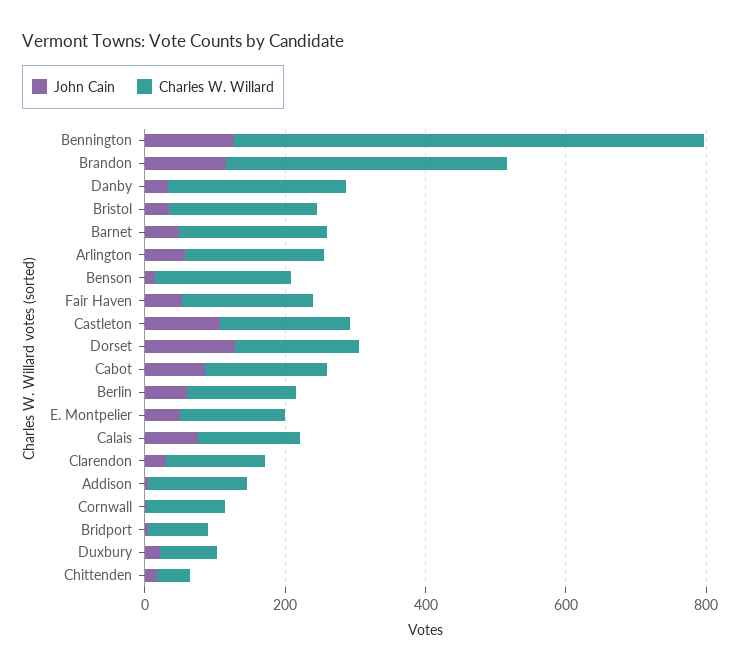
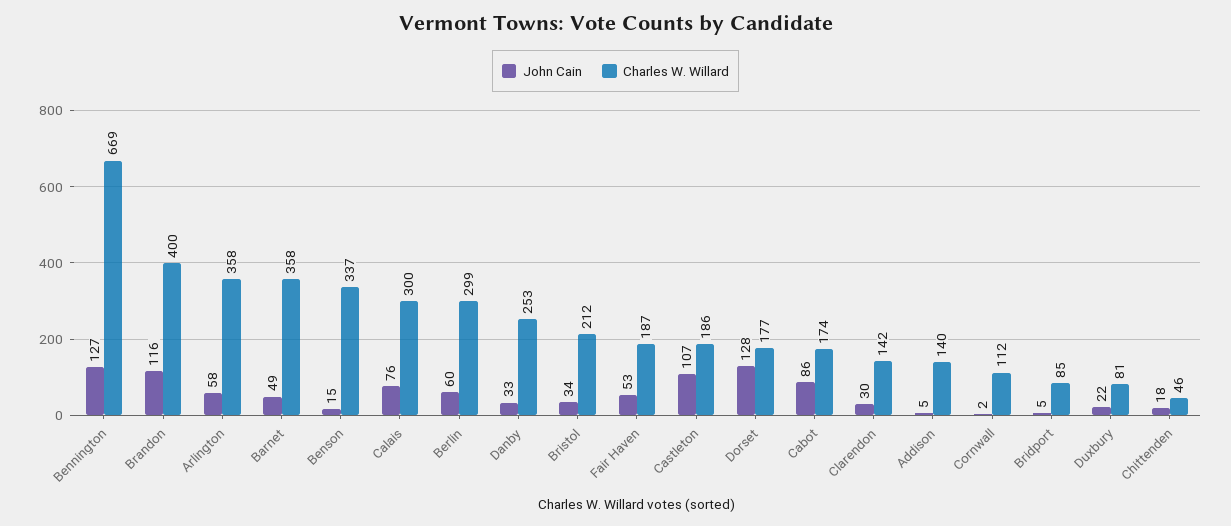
Charles W. Willard, Barnet: 200 -> 358
Charles W. Willard, Arlington: 200 -> 358
Charles W. Willard, Benson: 200 -> 337
Charles W. Willard, Berlin: 150 -> 299
John Cain, E. Montpelier: 50 -> none
Charles W. Willard, E. Montpelier: 150 -> none
Charles W. Willard, Calais: 150 -> 300

